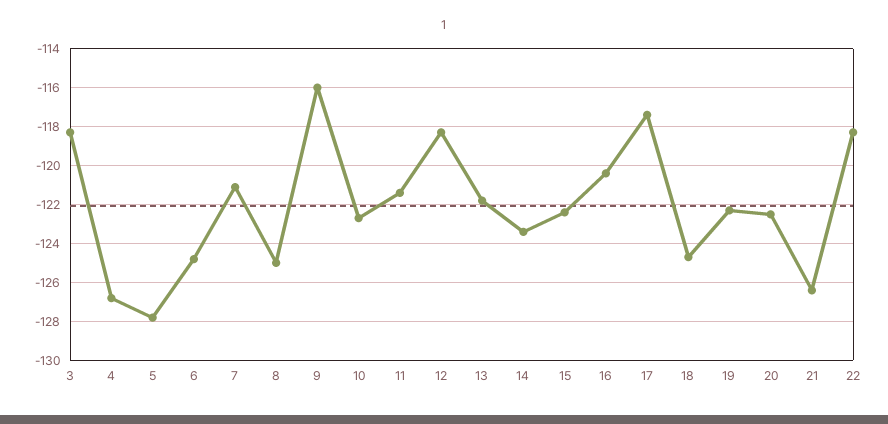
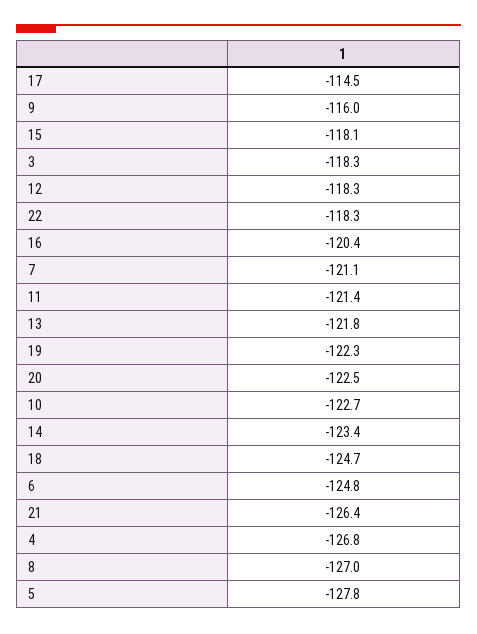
8: -125 -> -127
15: -122.5 -> -118.1
17: -117.5 -> -114.5

